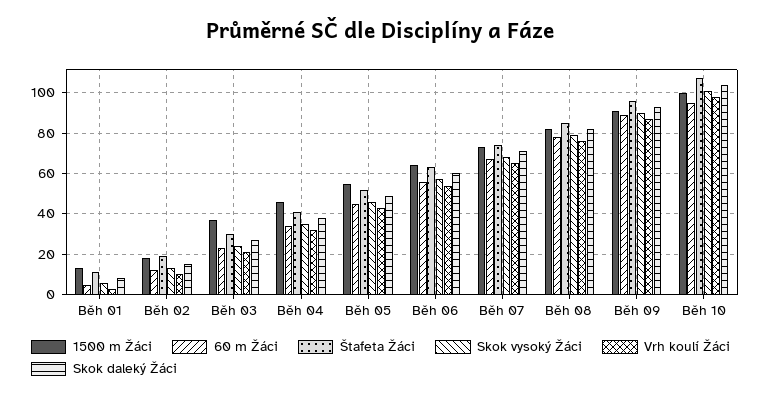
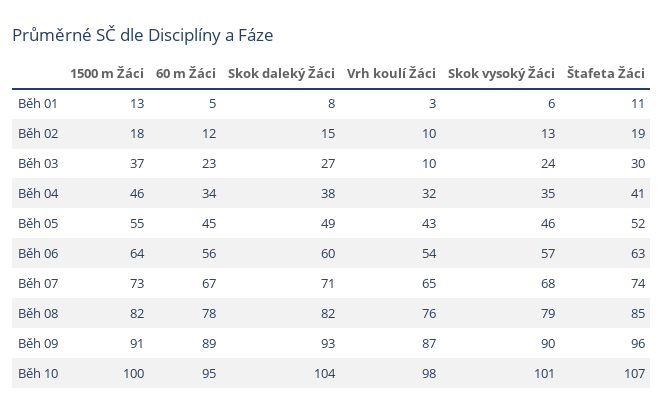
Vrh koulí Žáci, Běh 03: 20 -> 10

